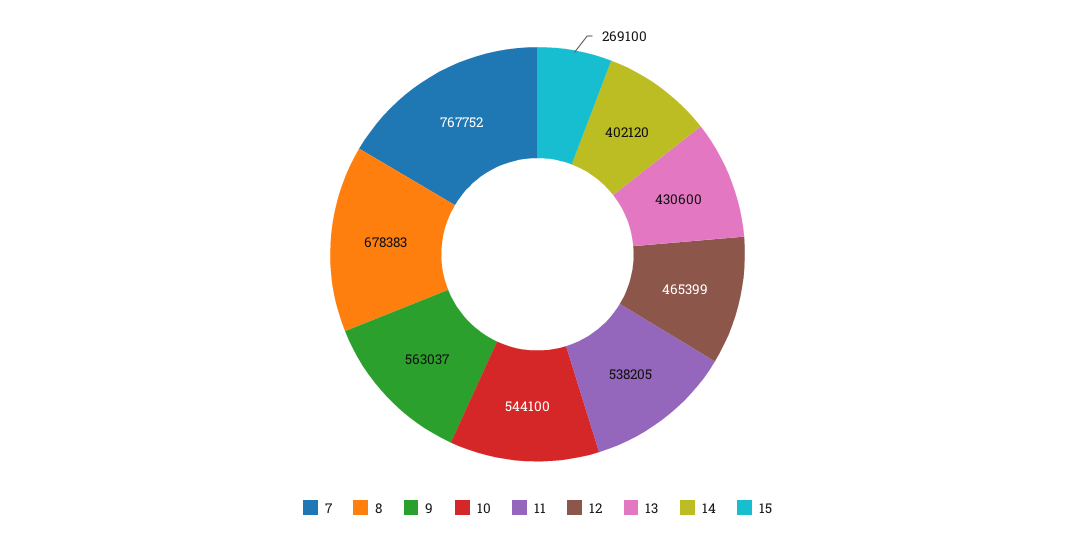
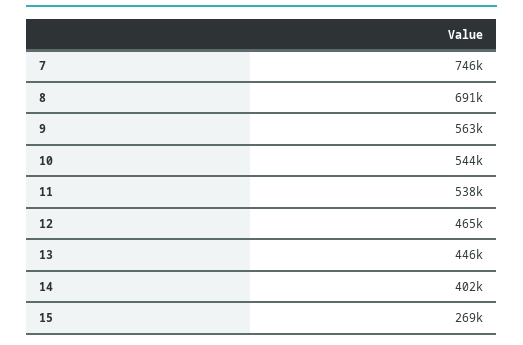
7: 767752 -> 746000
8: 678383 -> 691000
13: 430600 -> 446000

